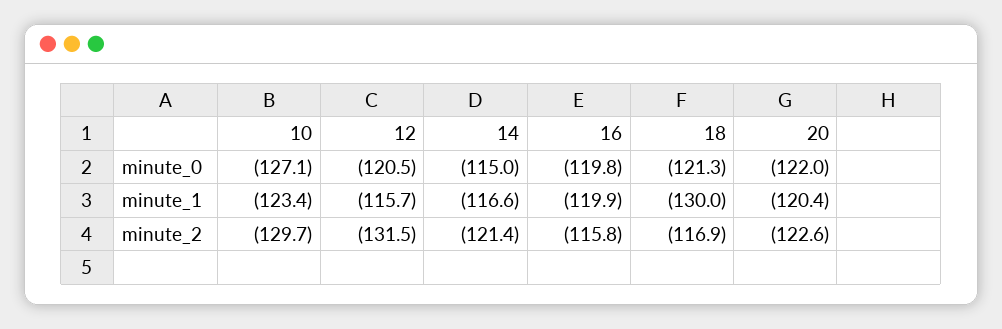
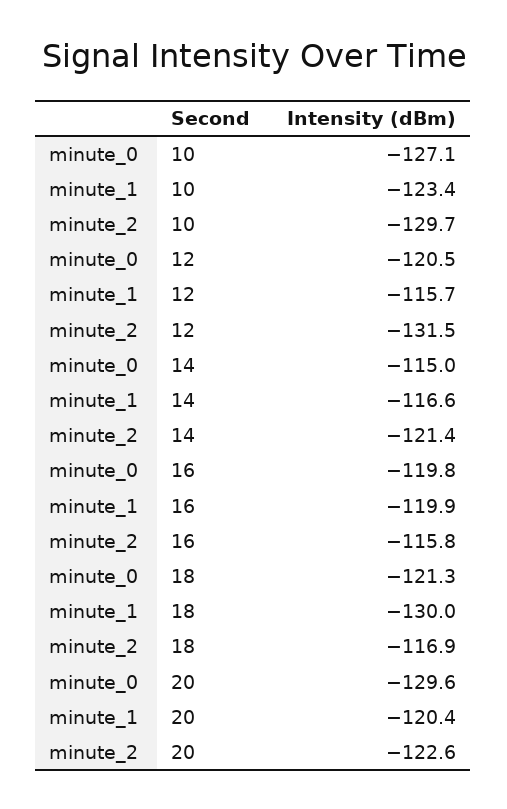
20, minute_0: -122 -> -129.6

